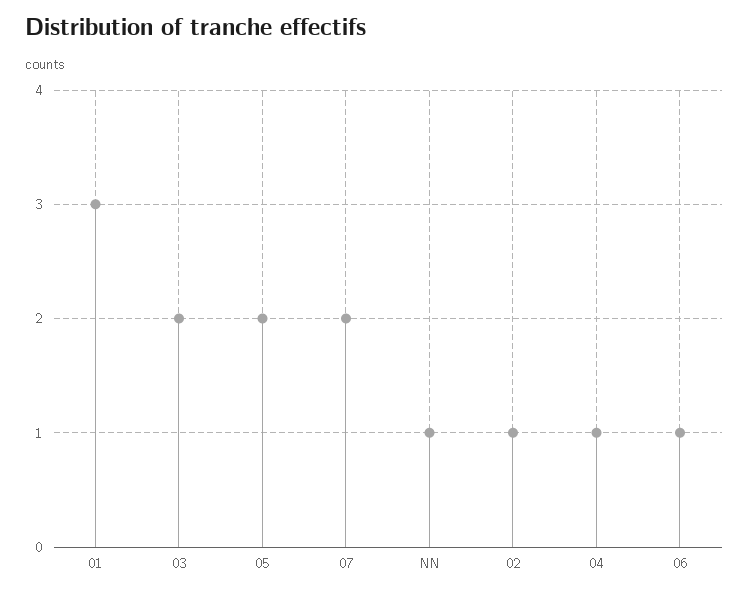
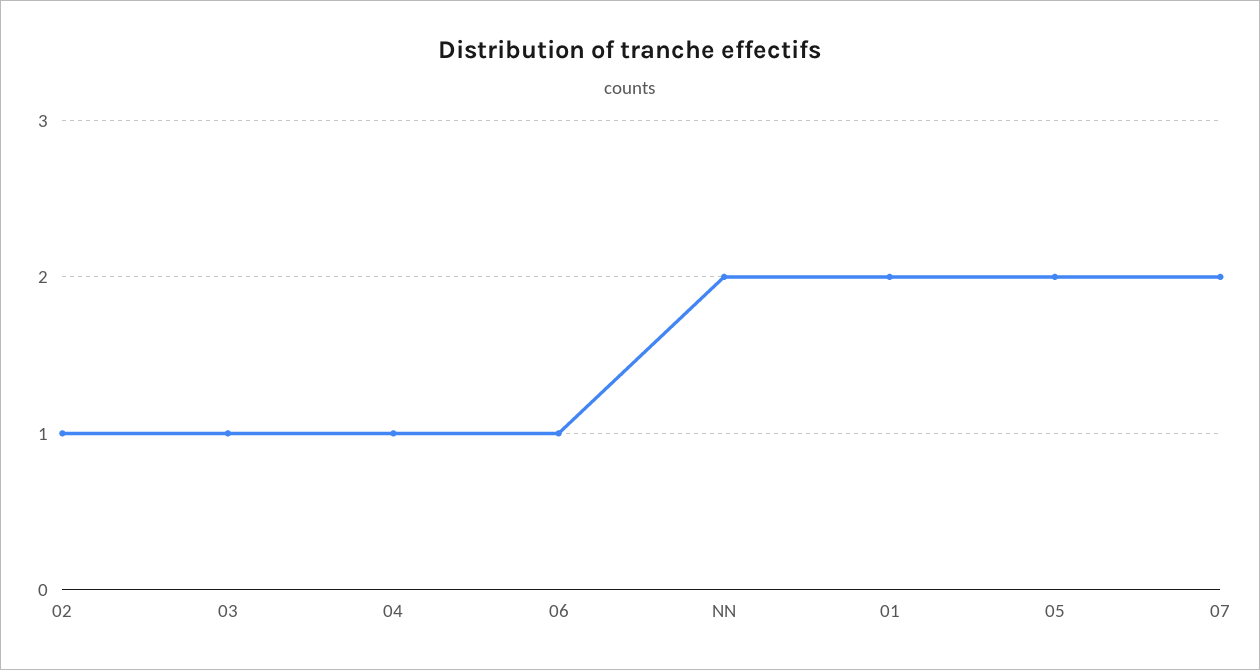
01: 3 -> 2
03: 2 -> 1
NN: 1 -> 2

